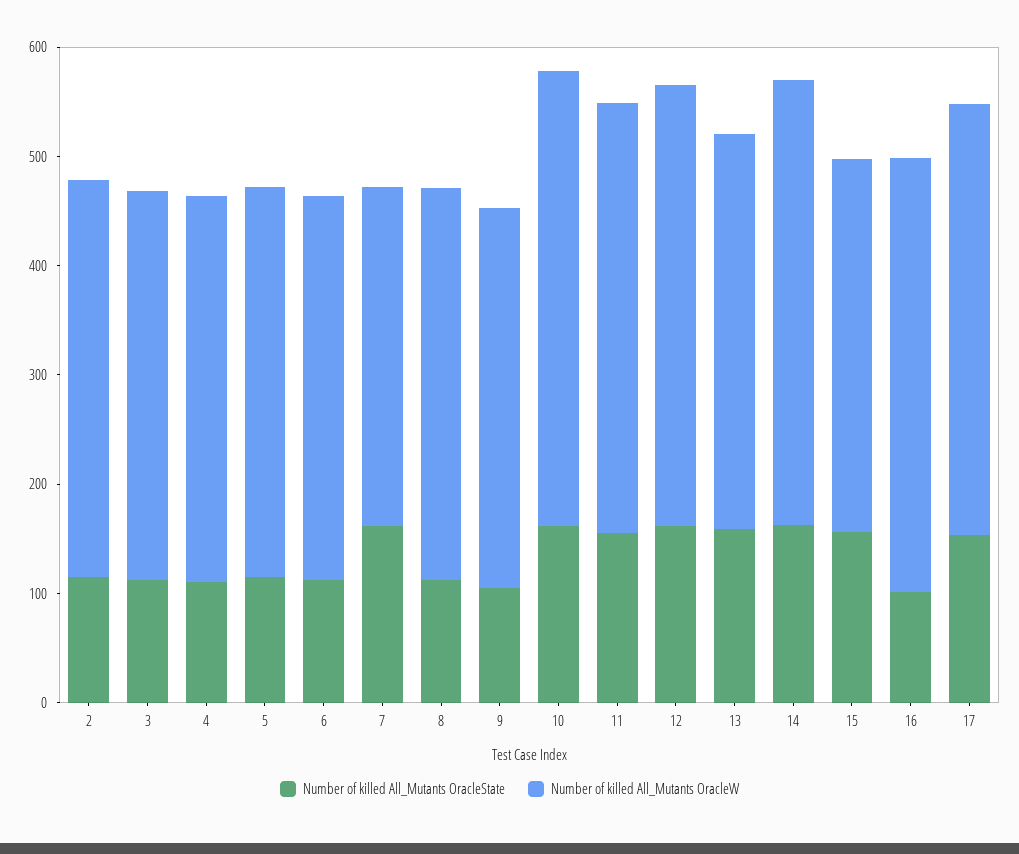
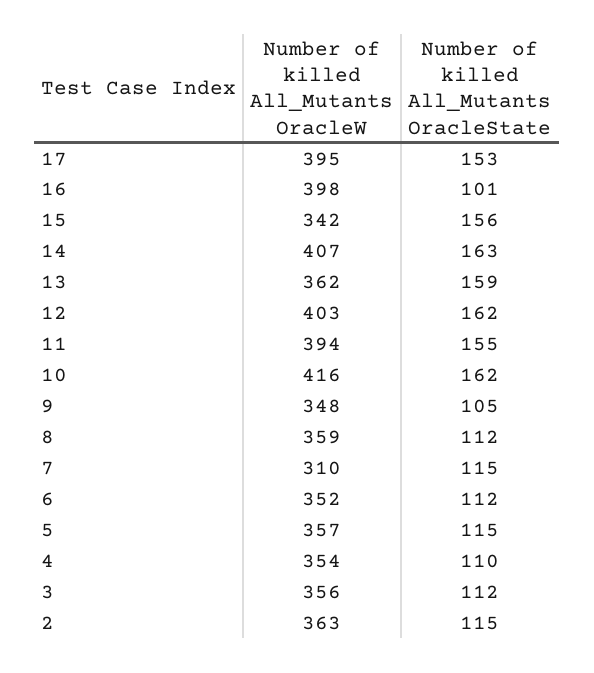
Number of killed All_Mutants OracleState, 7: 160 -> 115

